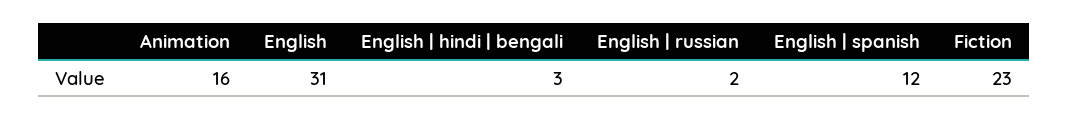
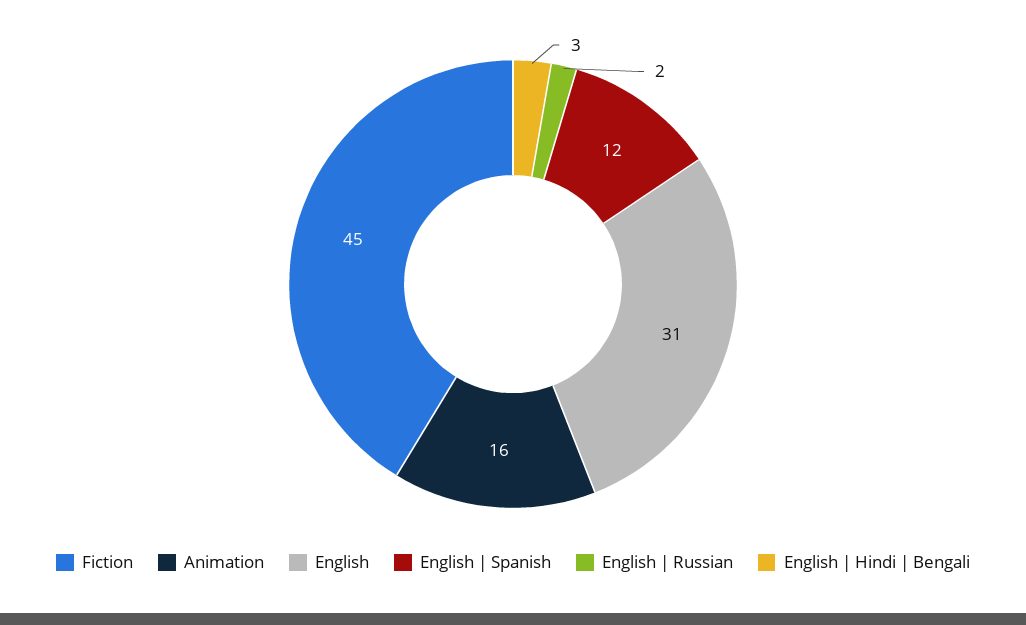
Fiction: 23 -> 45

